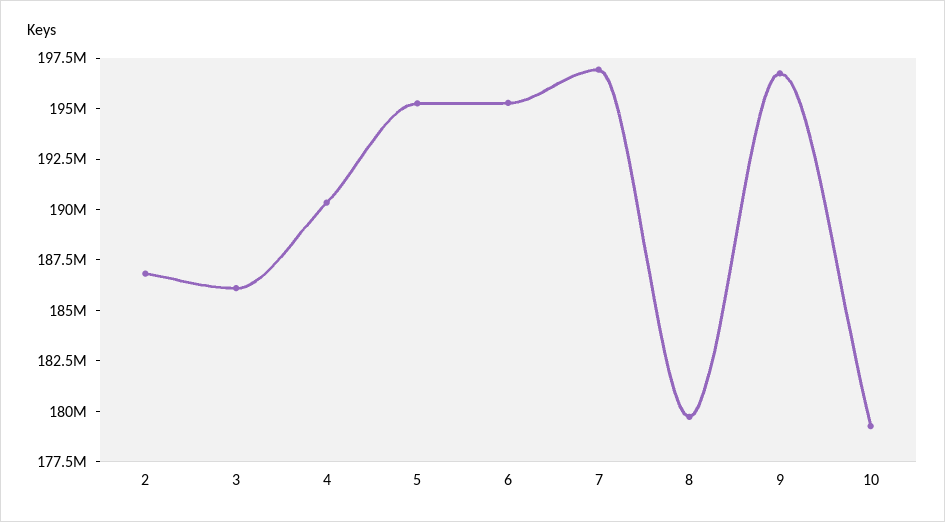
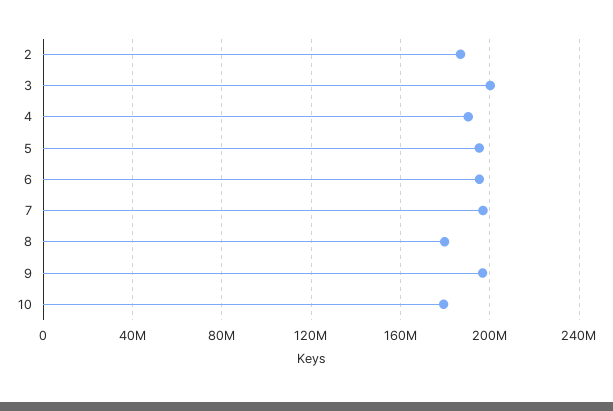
3: 186000000 -> 200000000

